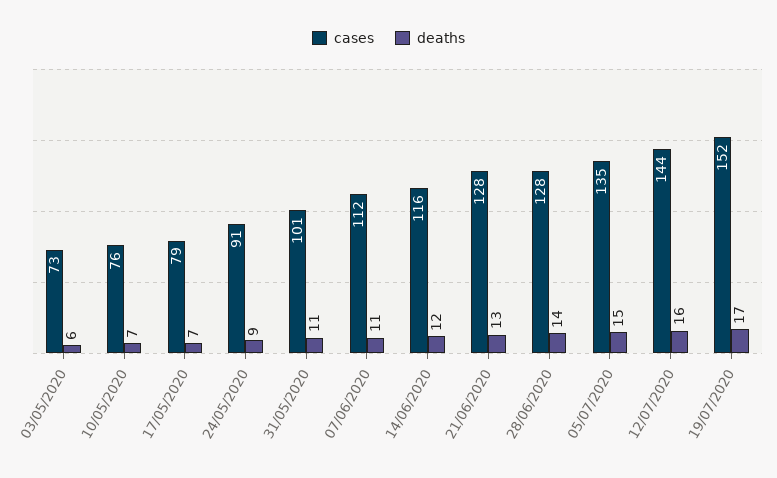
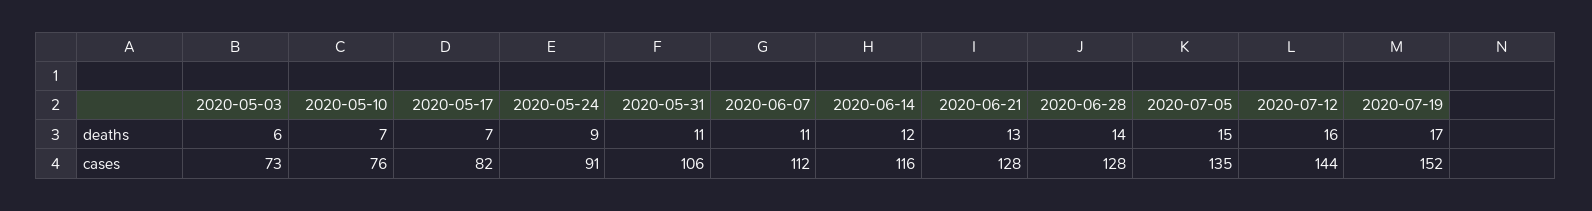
cases, 17/05/2020: 79 -> 82
cases, 31/05/2020: 101 -> 106

